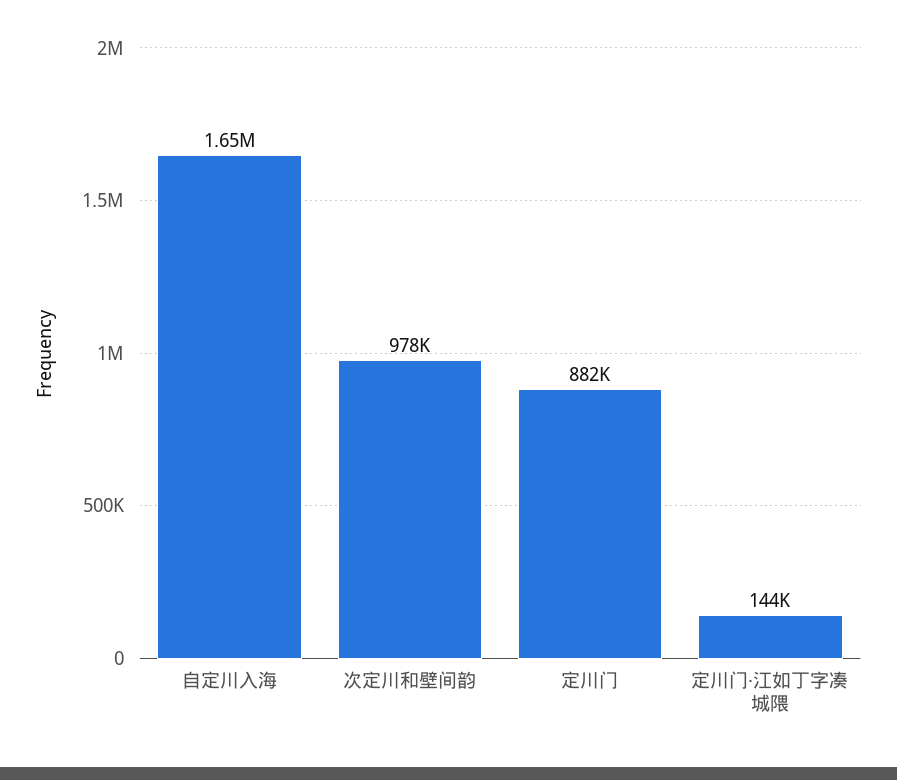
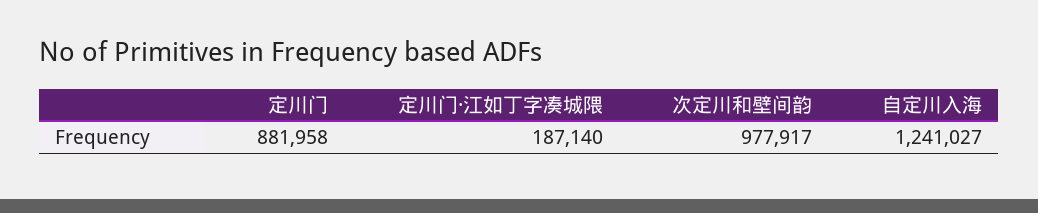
自定川入海: 1650000 -> 1241027
定川门·江如丁字凑城隈: 144000 -> 187140

